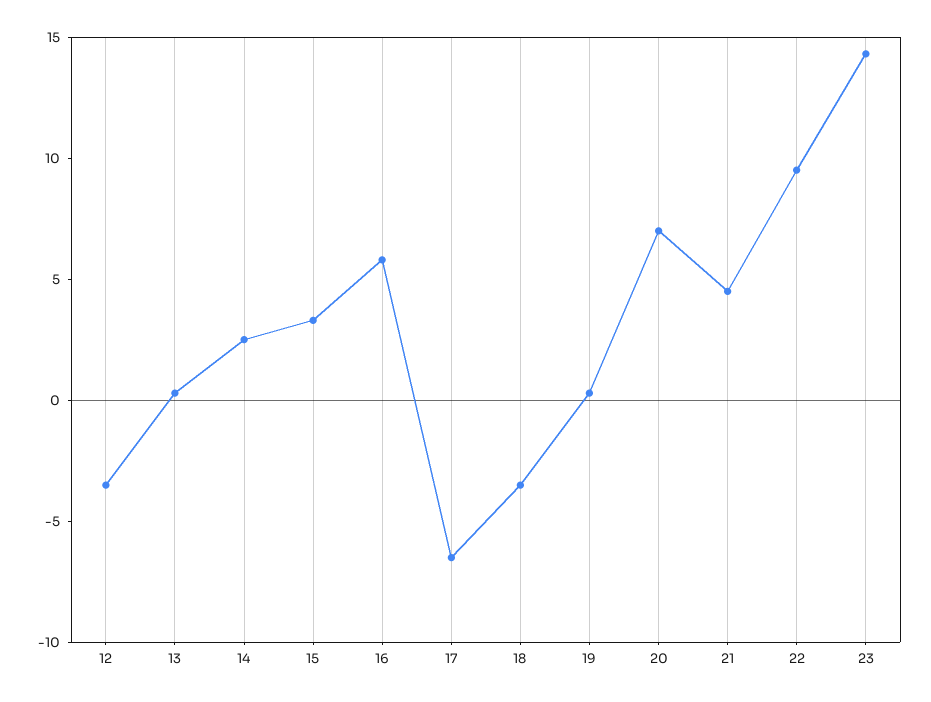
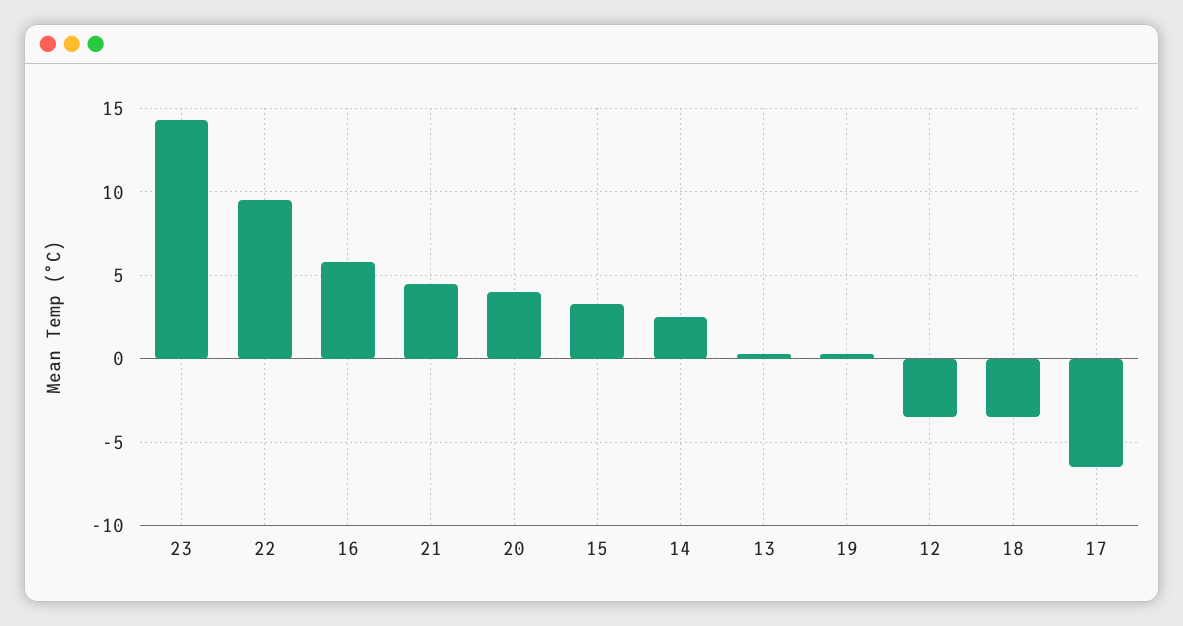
20: 7 -> 4

